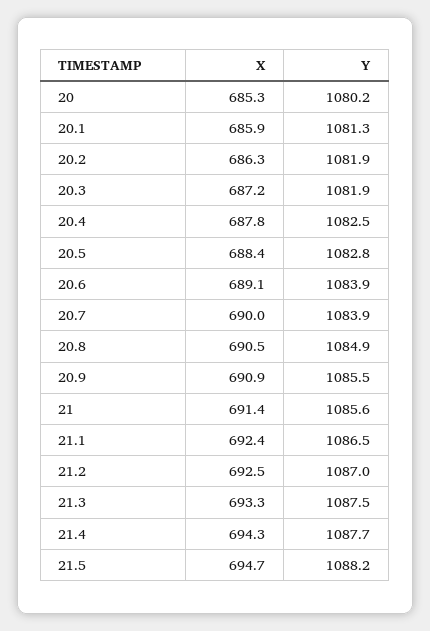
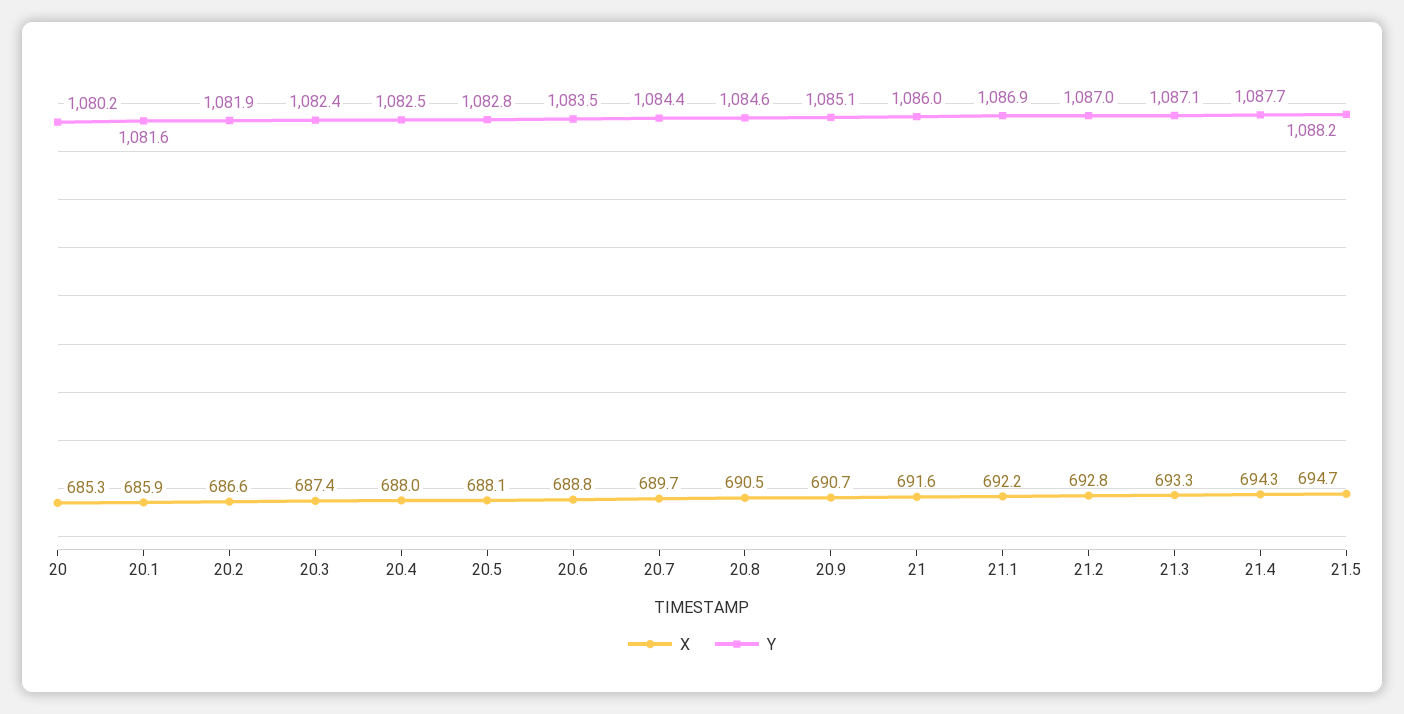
Y, 20.1: 1081.3 -> 1081.6
X, 20.2: 686.3 -> 686.6
X, 20.3: 687.2 -> 687.4
Y, 20.3: 1081.9 -> 1082.4
X, 20.4: 687.8 -> 688
X, 20.5: 688.4 -> 688.1
X, 20.6: 689.1 -> 688.8
Y, 20.6: 1083.9 -> 1083.5
X, 20.7: 690 -> 689.7
Y, 20.7: 1083.9 -> 1084.4
Y, 20.8: 1084.9 -> 1084.6
X, 20.9: 690.9 -> 690.7
Y, 20.9: 1085.5 -> 1085.1
X, 21: 691.4 -> 691.6
Y, 21: 1085.6 -> 1086
X, 21.1: 692.4 -> 692.2
Y, 21.1: 1086.5 -> 1086.9
X, 21.2: 692.5 -> 692.8
Y, 21.3: 1087.5 -> 1087.1

